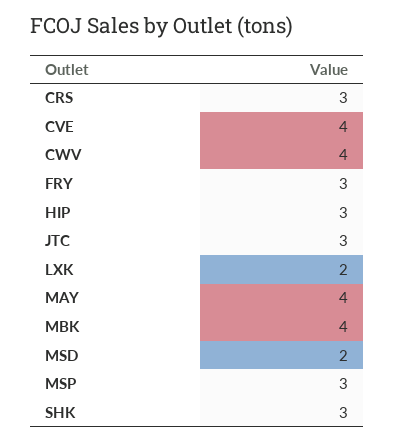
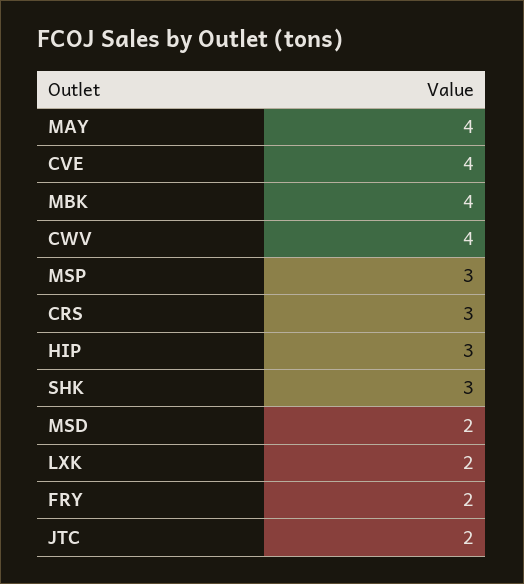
FRY: 3 -> 2
JTC: 3 -> 2

